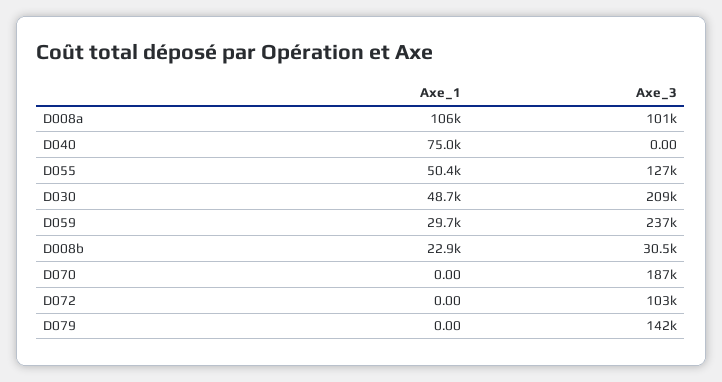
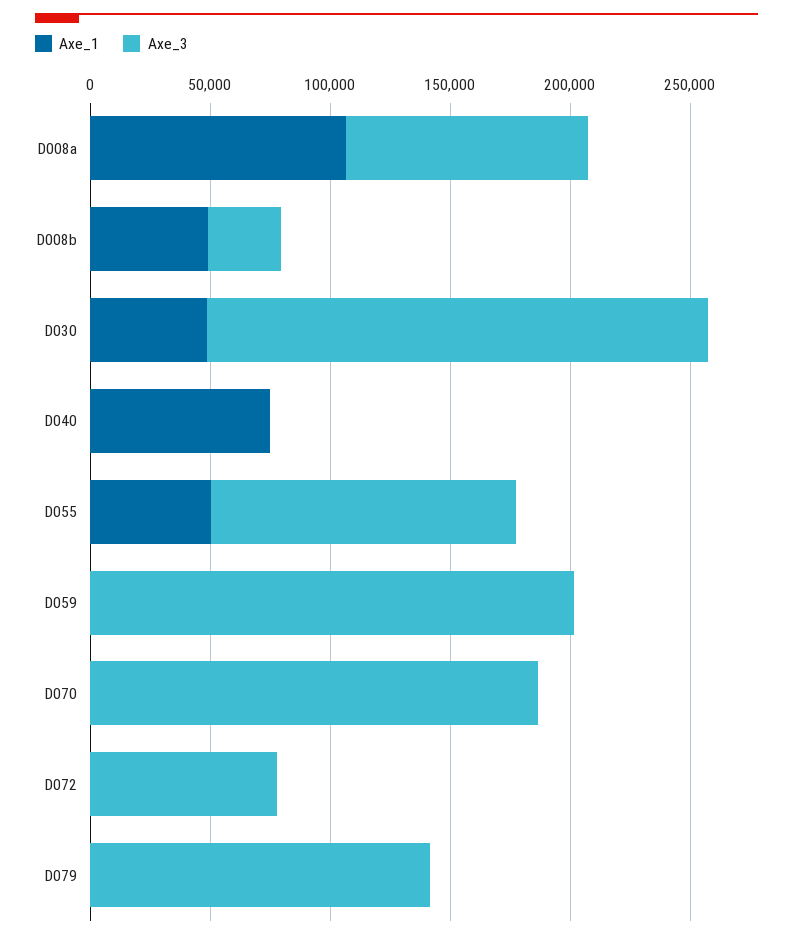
Axe_1, D059: 29700 -> 0
Axe_3, D059: 237000 -> 200000
Axe_1, D008b: 22900 -> 50000
Axe_3, D072: 103000 -> 80000

